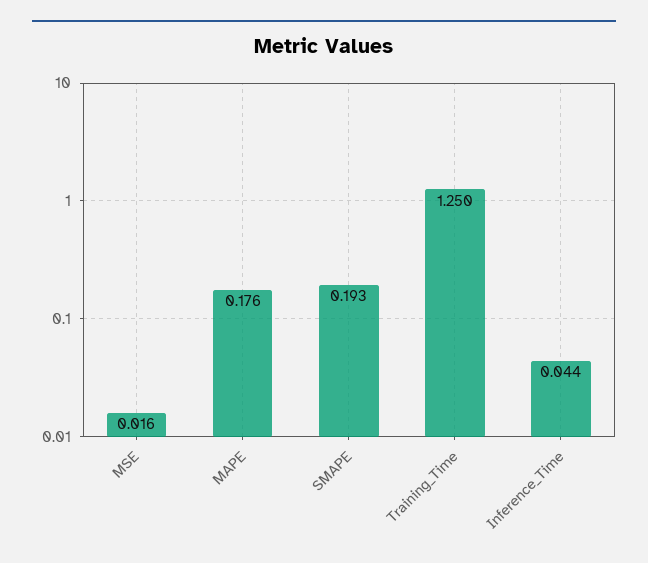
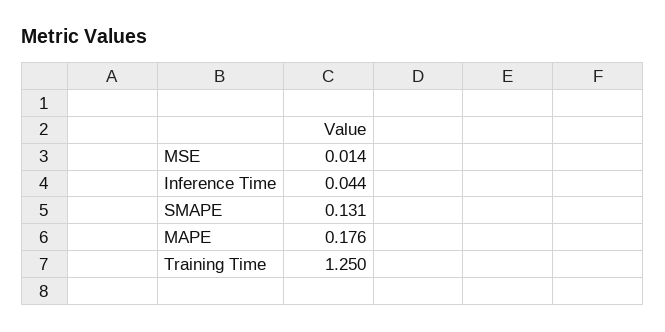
MSE: 0.016 -> 0.014
SMAPE: 0.193 -> 0.131

